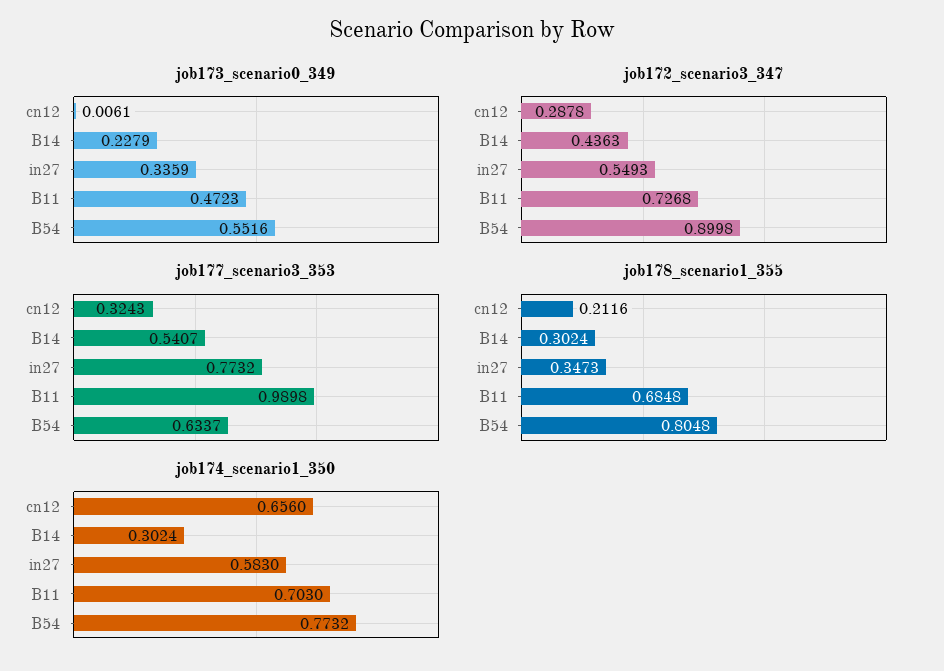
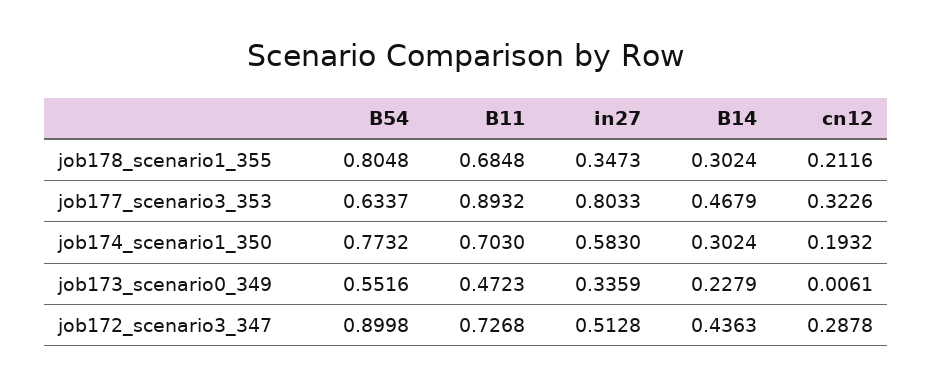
job172_scenario3_347, in27: 0.5493 -> 0.5128
job177_scenario3_353, cn12: 0.3243 -> 0.3226
job177_scenario3_353, B14: 0.5407 -> 0.4679
job177_scenario3_353, in27: 0.7732 -> 0.8033
job177_scenario3_353, B11: 0.9898 -> 0.8932
job174_scenario1_350, cn12: 0.656 -> 0.1932

